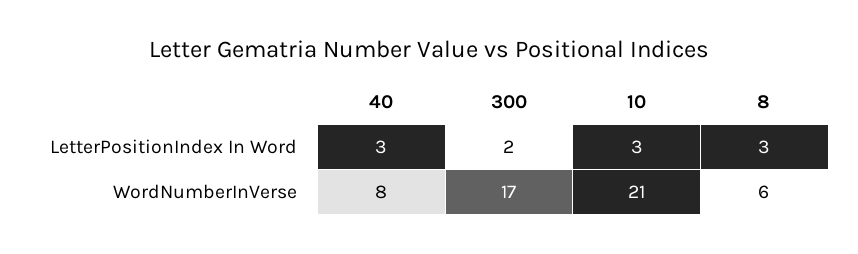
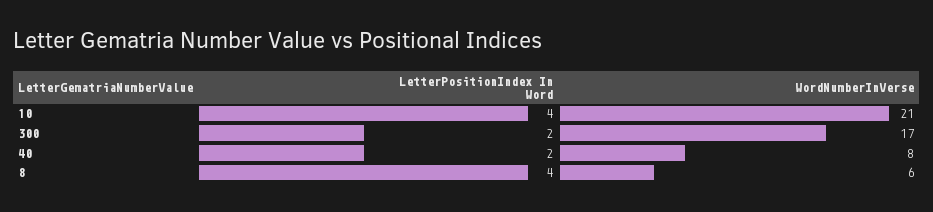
40, LetterPositionIndex In Word: 3 -> 2
10, LetterPositionIndex In Word: 3 -> 4
8, LetterPositionIndex In Word: 3 -> 4

